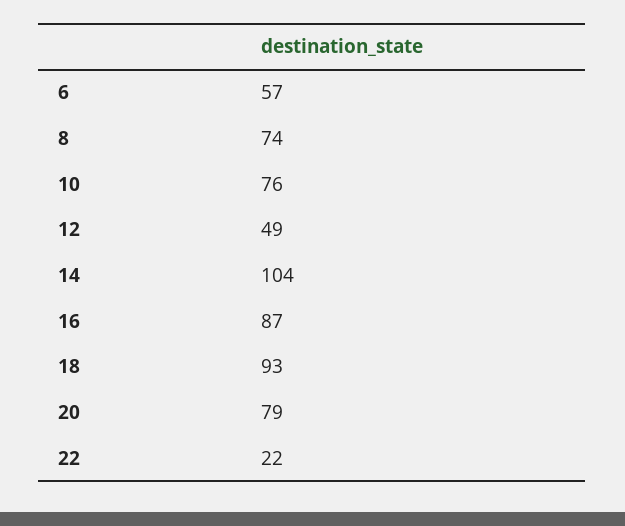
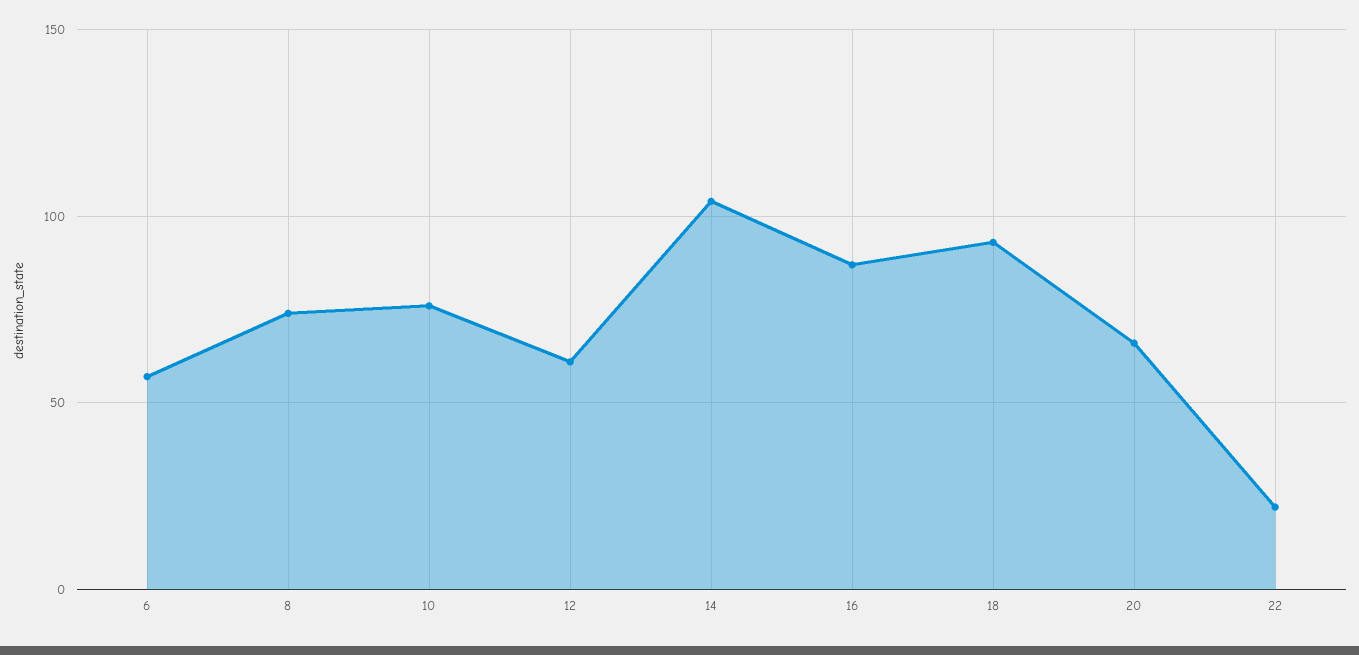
12: 49 -> 60
20: 79 -> 65

